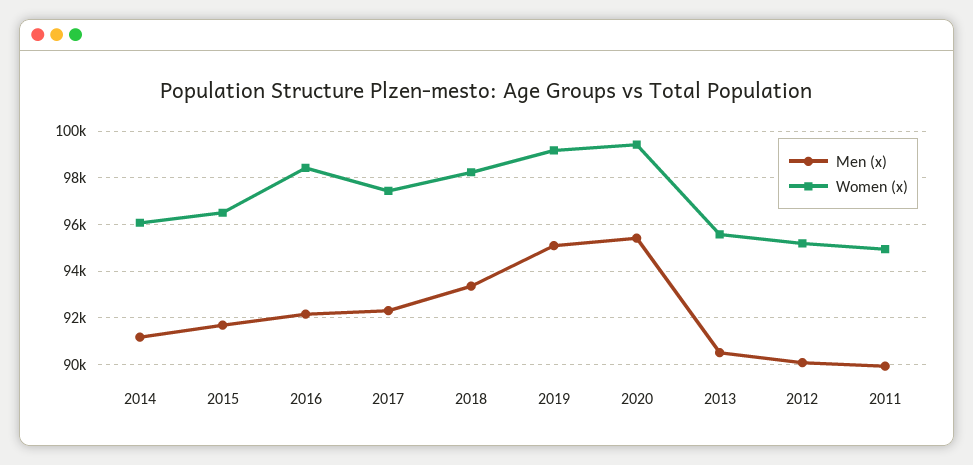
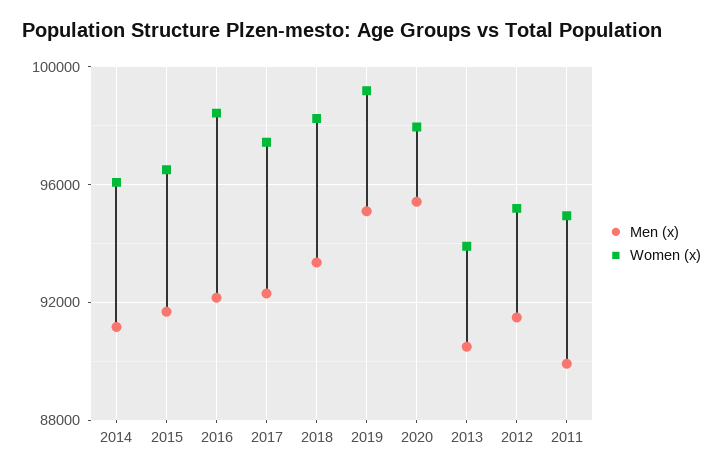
Women (x), 2020: 99500 -> 98000
Women (x), 2013: 95500 -> 94000
Men (x), 2012: 90000 -> 91500

